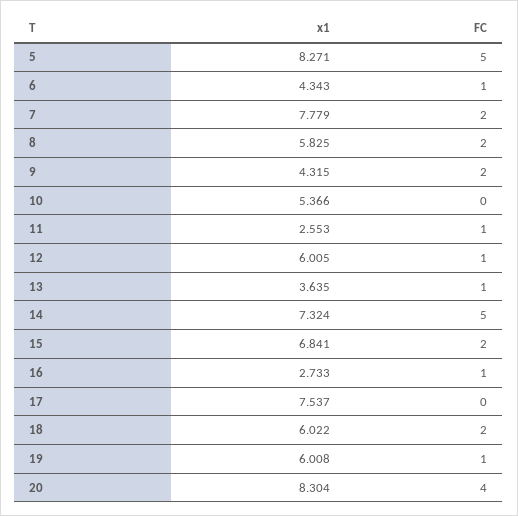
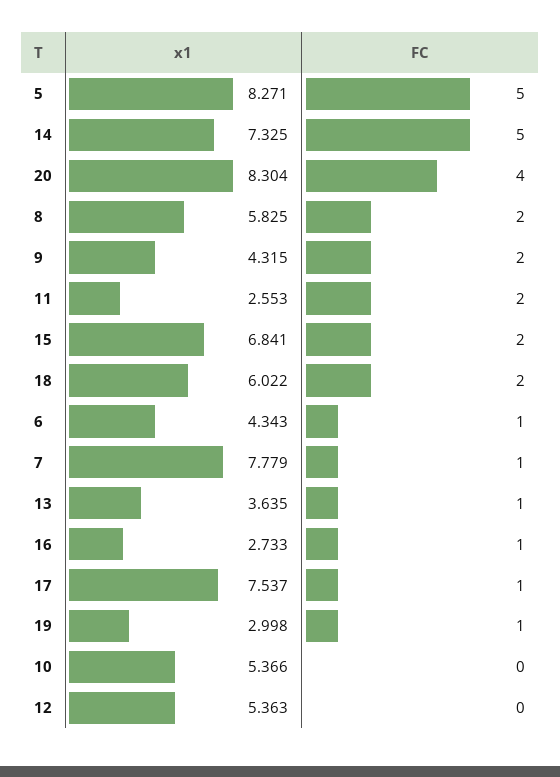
FC, 7: 2 -> 1
FC, 11: 1 -> 2
x1, 12: 6.005 -> 5.363
FC, 12: 1 -> 0
x1, 14: 7.324 -> 7.325
FC, 17: 0 -> 1
x1, 19: 6.008 -> 2.998

